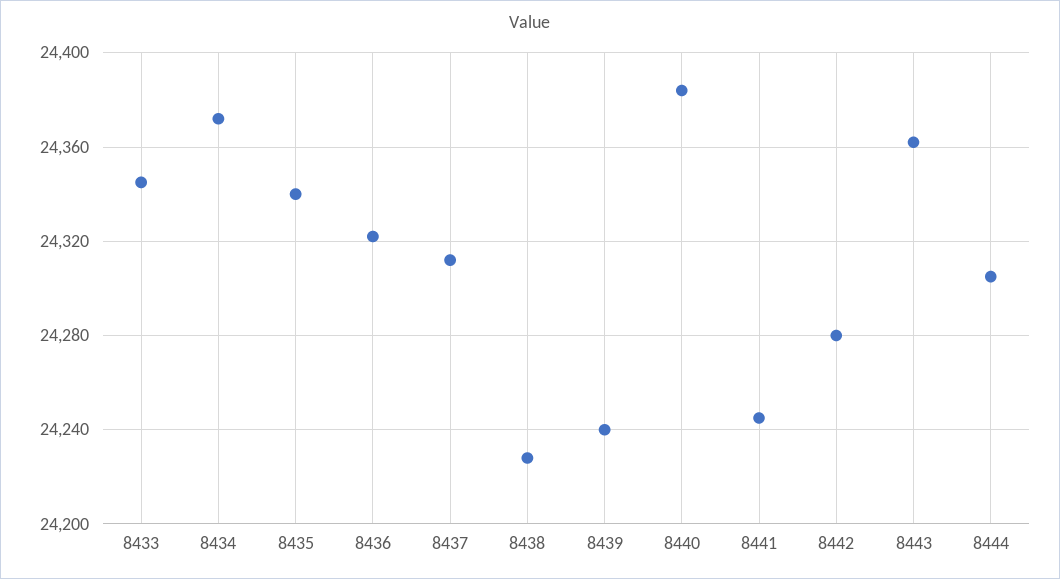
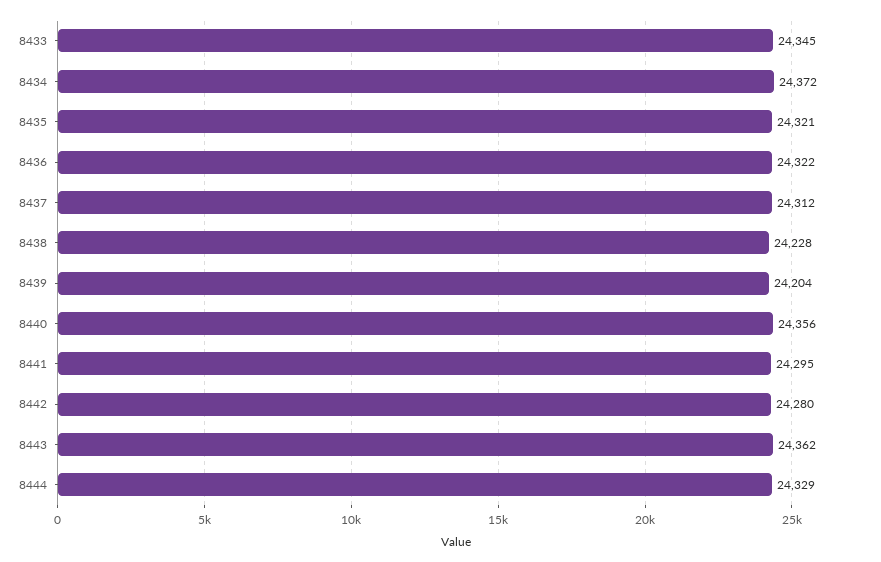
8435: 24340 -> 24321
8439: 24240 -> 24204
8440: 24385 -> 24356
8441: 24245 -> 24295
8444: 24305 -> 24329

